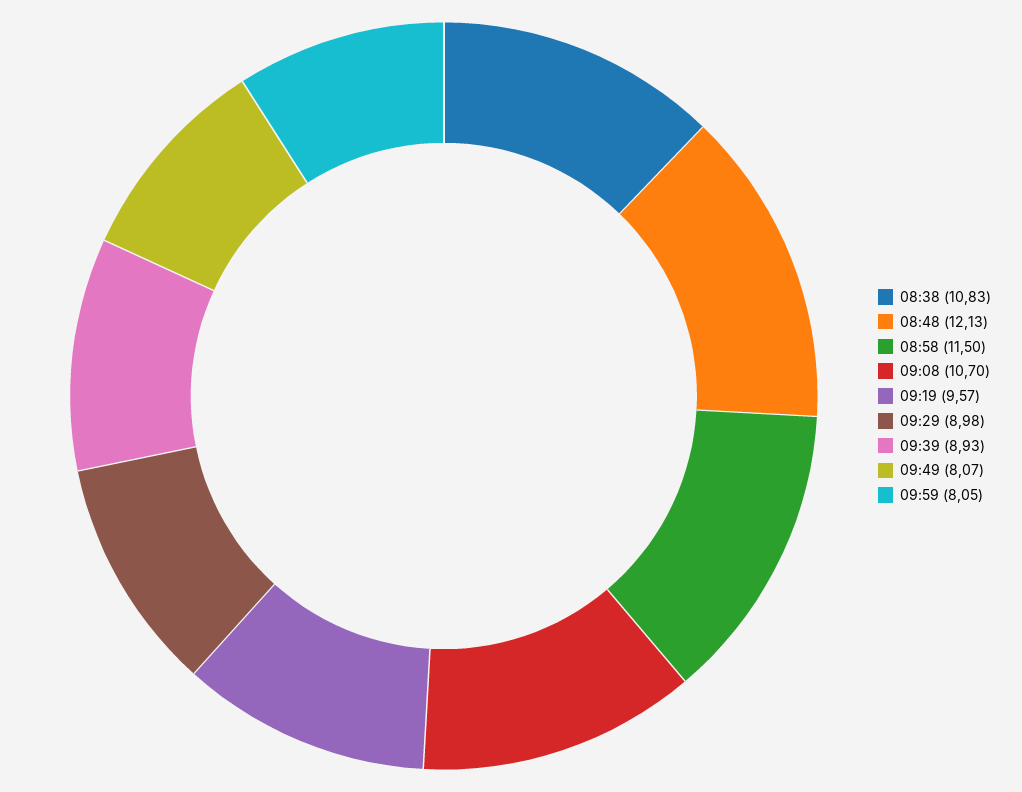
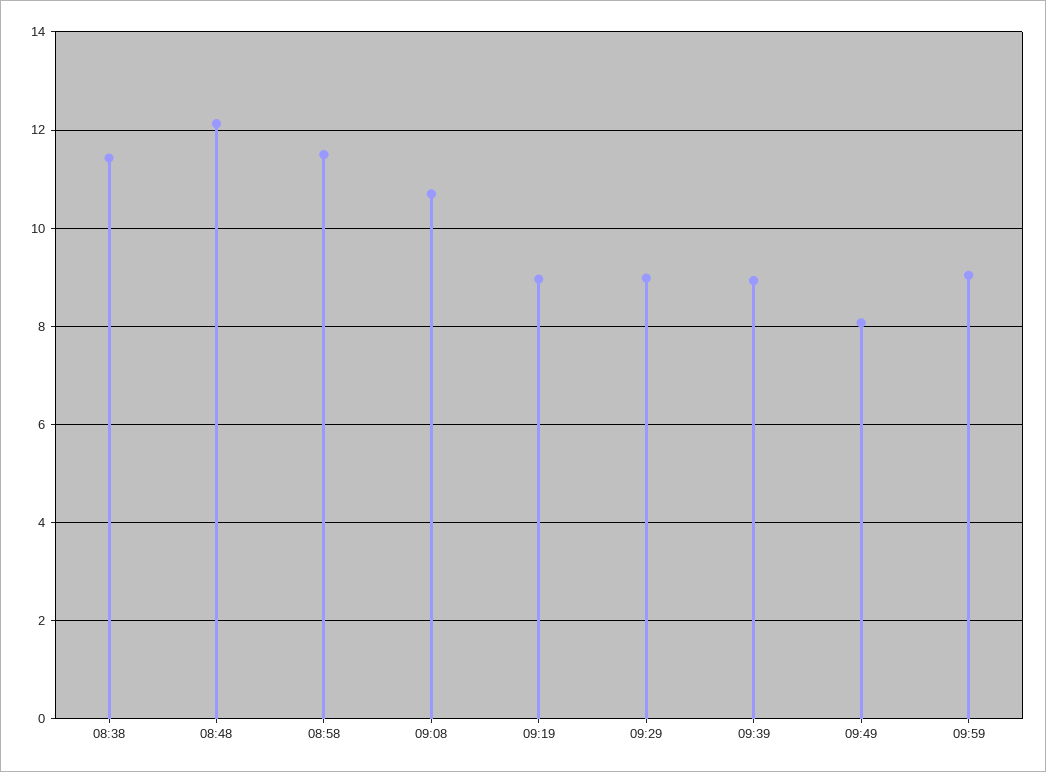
08:38: 10.83 -> 11.4
09:19: 9.57 -> 9
09:59: 8.05 -> 9

